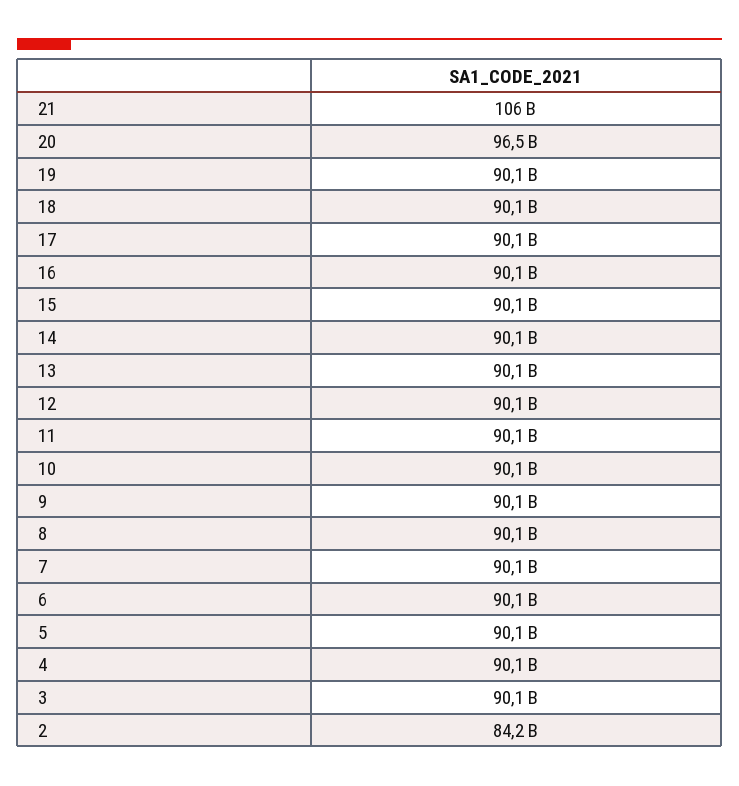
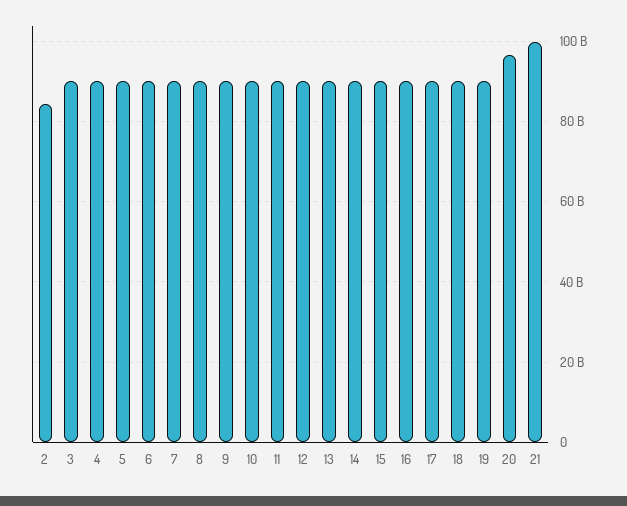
21: 106000000000 -> 100000000000

